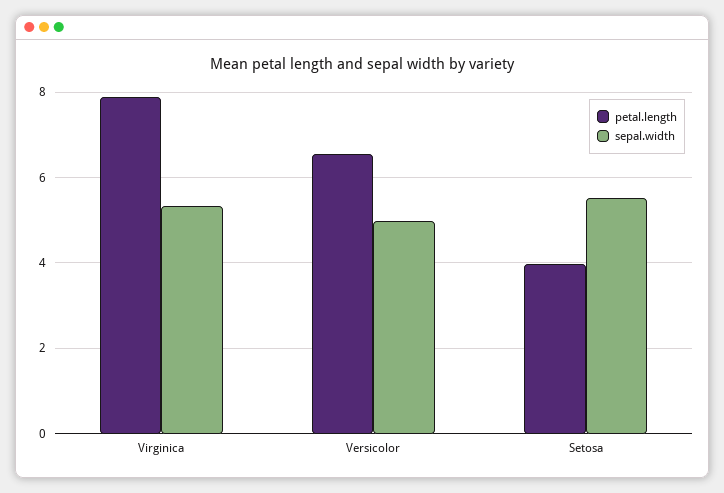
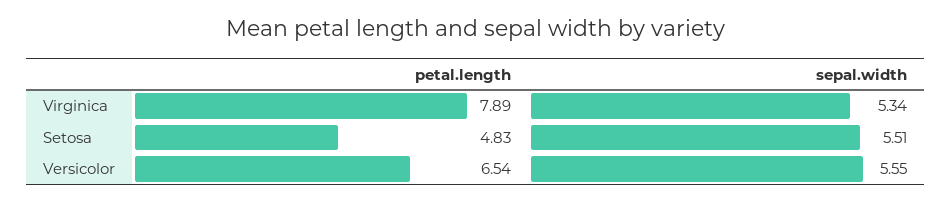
sepal.width, Versicolor: 5 -> 5.55
petal.length, Setosa: 4 -> 4.83

